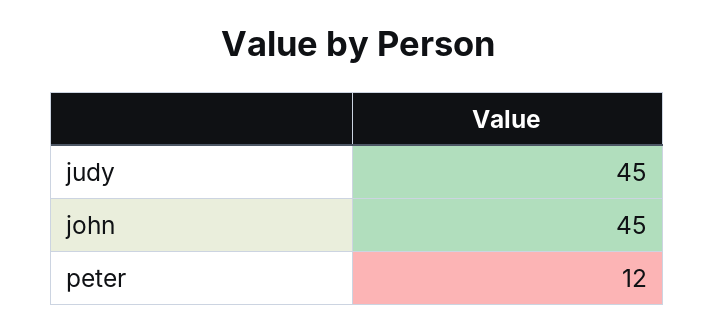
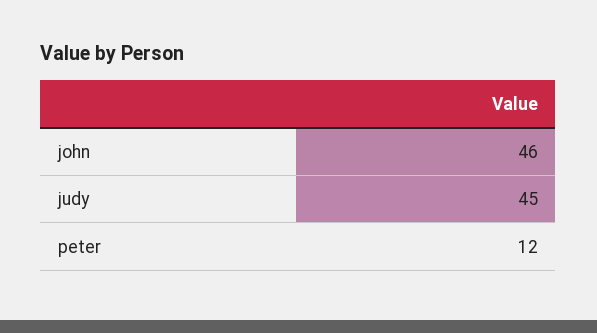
john: 45 -> 46

